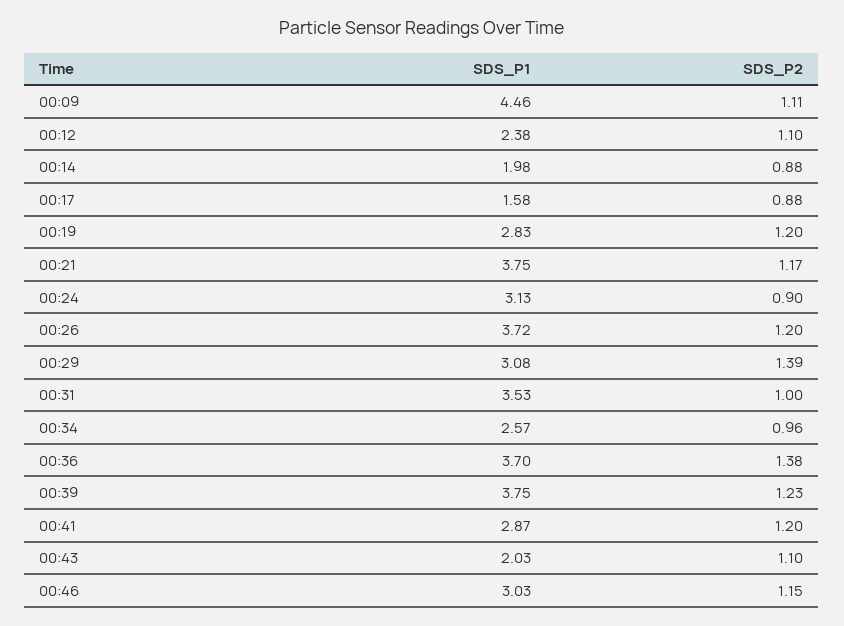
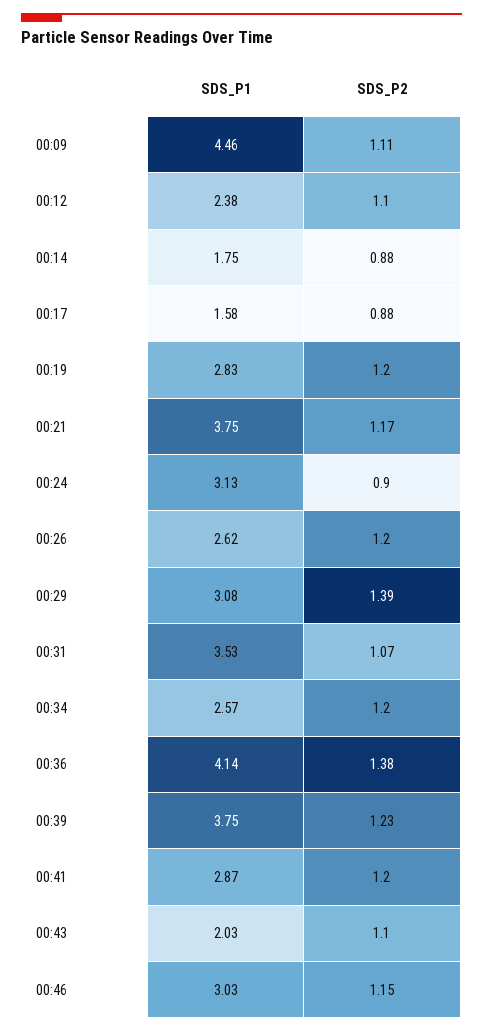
SDS_P1, 00:14: 1.98 -> 1.75
SDS_P1, 00:26: 3.72 -> 2.62
SDS_P2, 00:31: 1 -> 1.07
SDS_P2, 00:34: 0.96 -> 1.2
SDS_P1, 00:36: 3.7 -> 4.14

